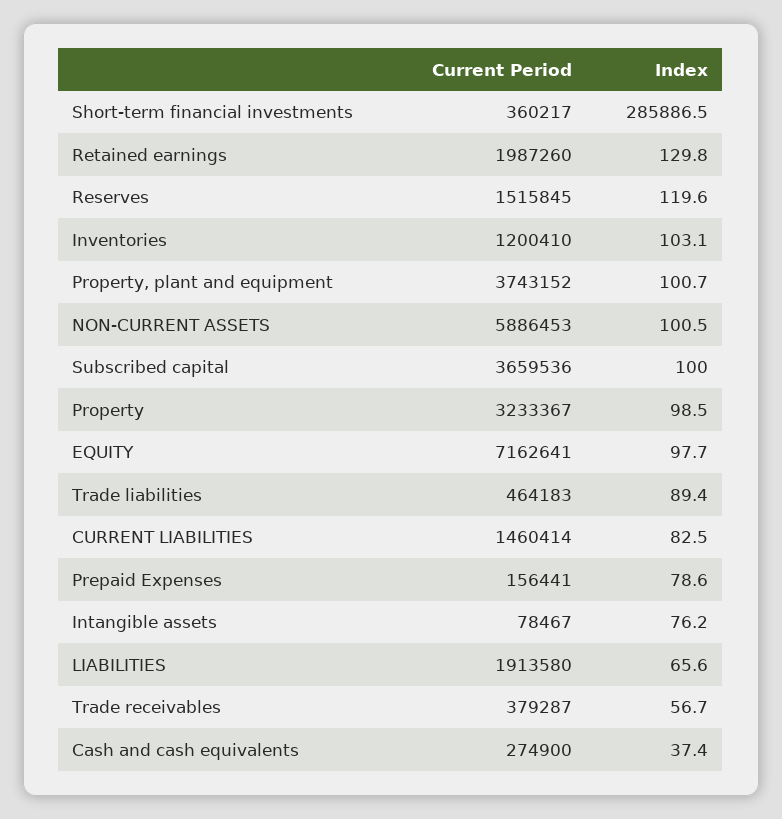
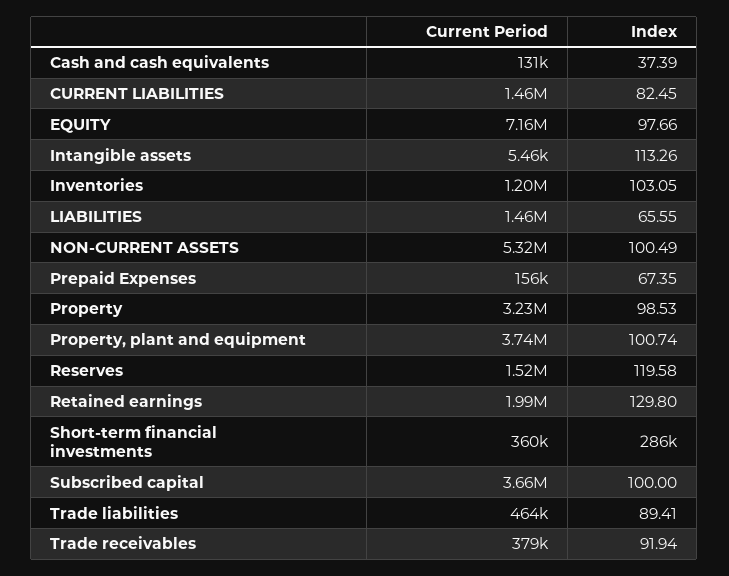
Current Period, NON-CURRENT ASSETS: 5886453 -> 5320000
Index, Prepaid Expenses: 78.6 -> 67.35
Current Period, Intangible assets: 78467 -> 5460
Index, Intangible assets: 76.2 -> 113.26
Current Period, LIABILITIES: 1913580 -> 1460000
Index, Trade receivables: 56.7 -> 91.94
Current Period, Cash and cash equivalents: 274900 -> 131000

